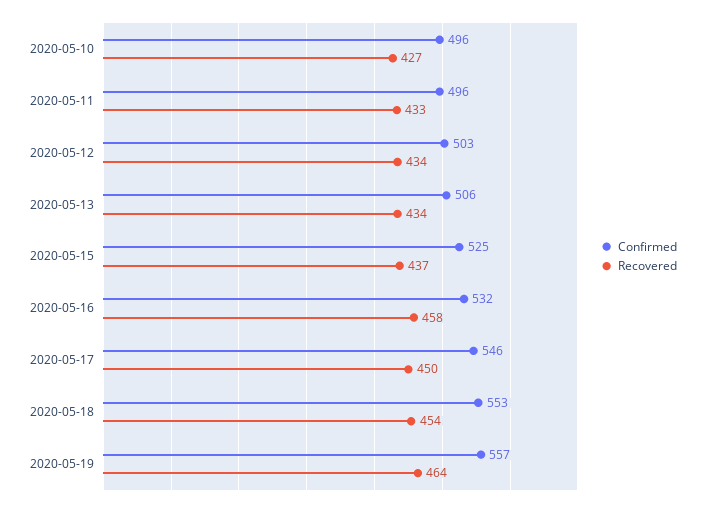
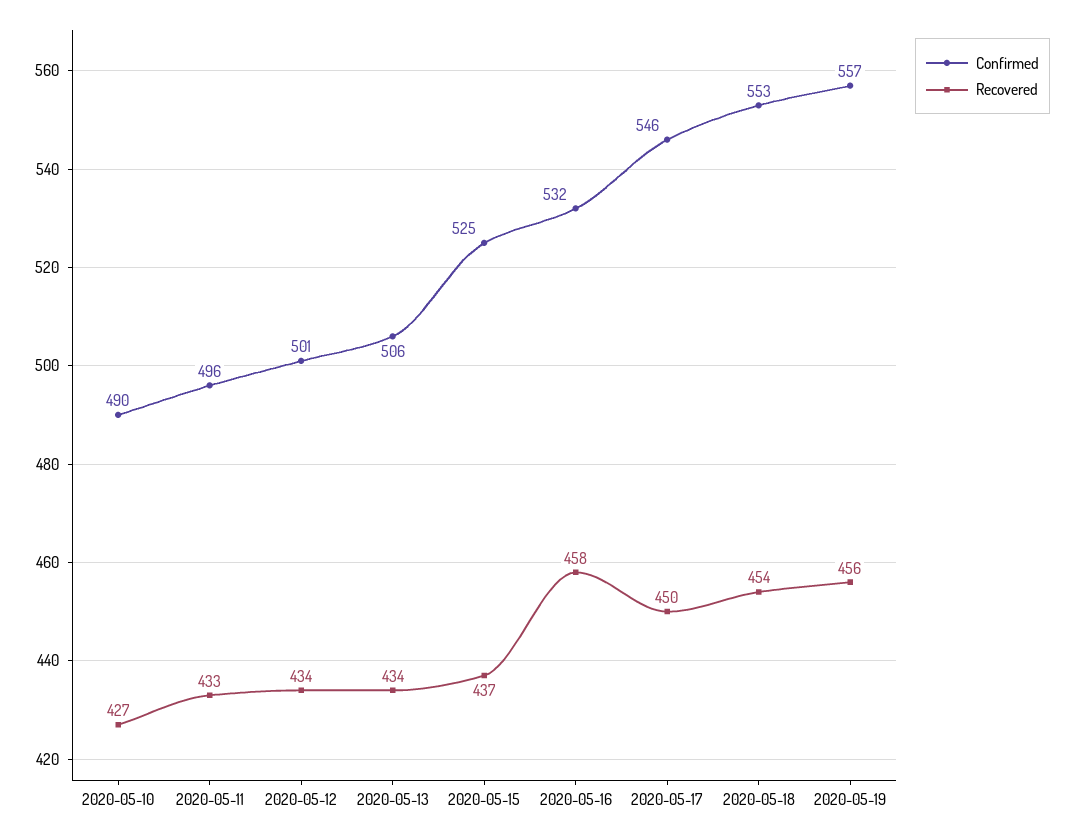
Confirmed, 2020-05-10: 496 -> 490
Confirmed, 2020-05-12: 503 -> 501
Recovered, 2020-05-19: 464 -> 456

